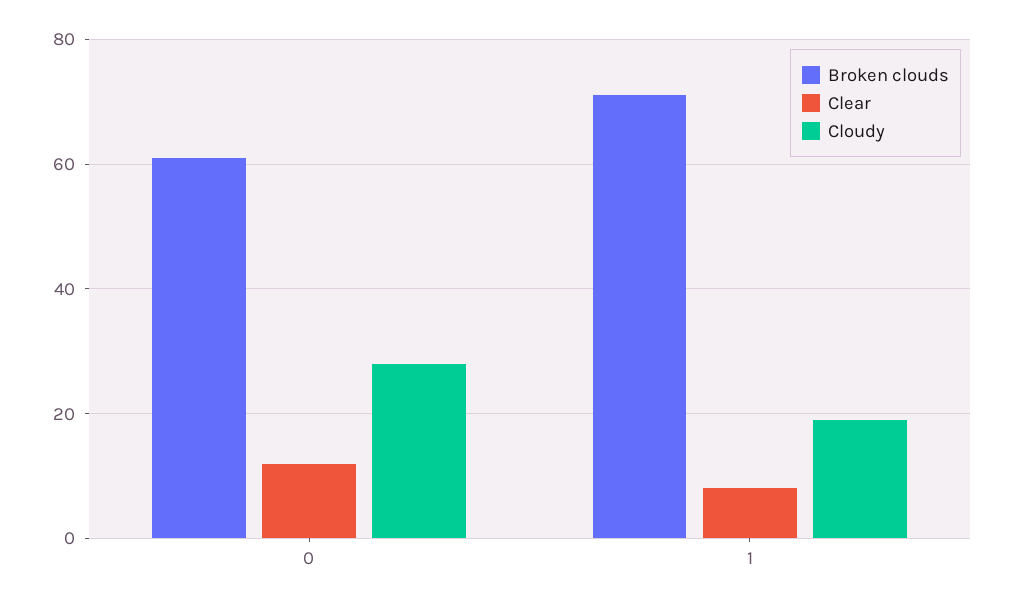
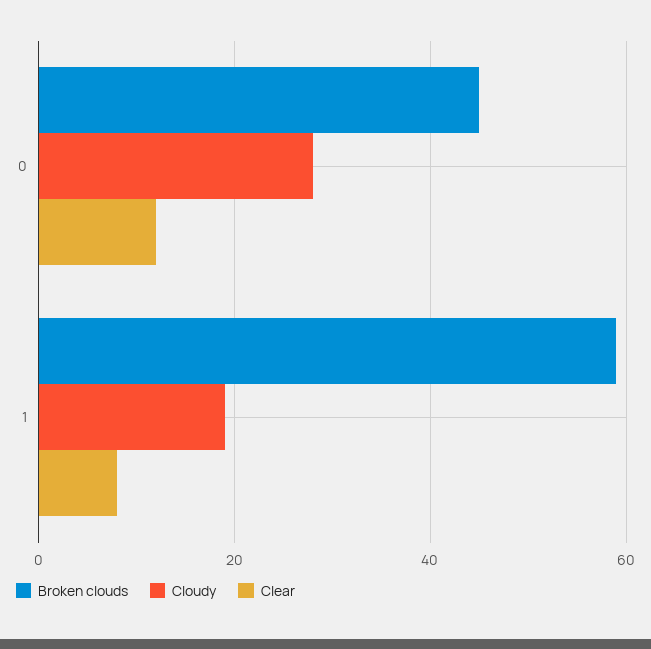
Broken clouds, 0: 60 -> 45
Broken clouds, 1: 70 -> 60

